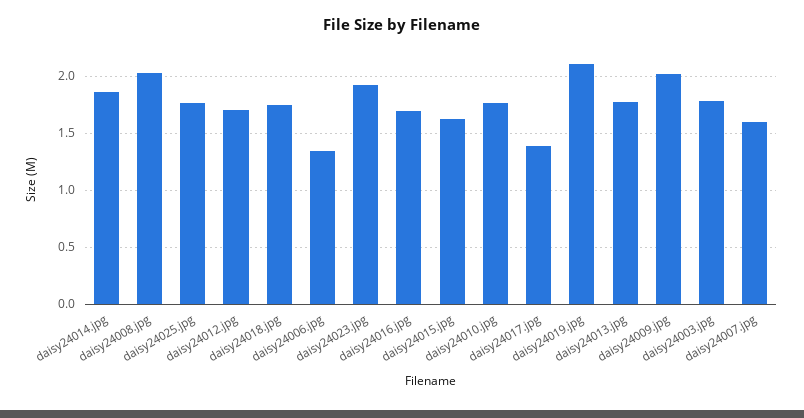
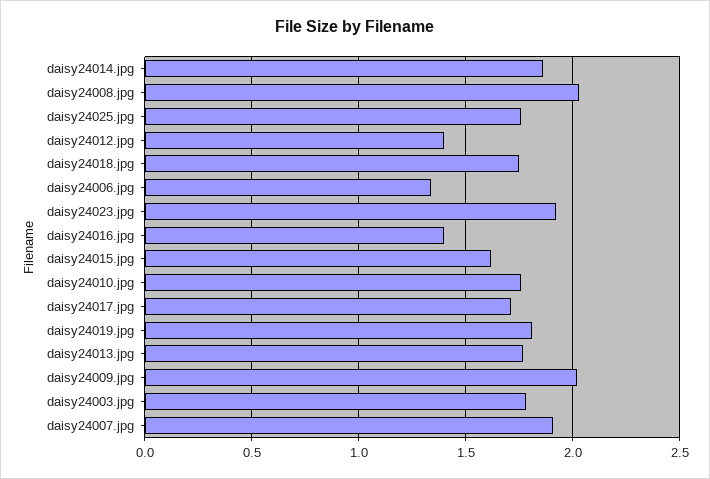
daisy24012.jpg: 1.7 -> 1.4
daisy24016.jpg: 1.7 -> 1.4
daisy24017.jpg: 1.4 -> 1.7
daisy24019.jpg: 2.1 -> 1.8
daisy24007.jpg: 1.6 -> 1.9

